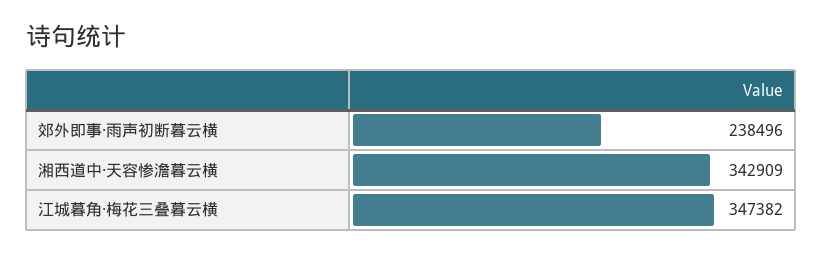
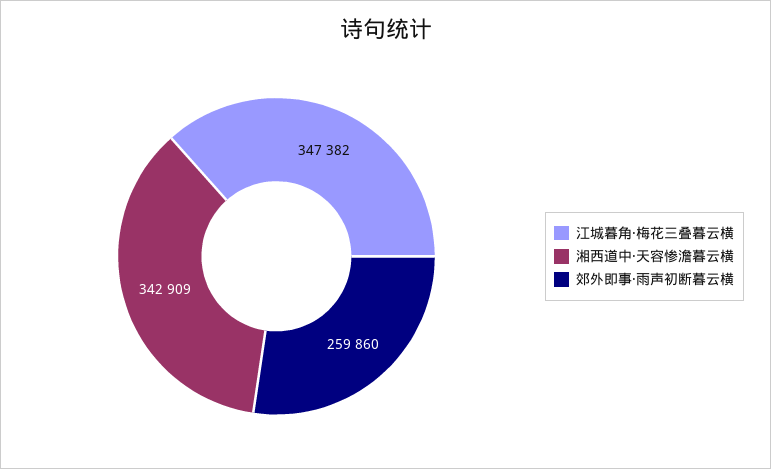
郊外即事·雨声初断暮云横: 238496 -> 259860

